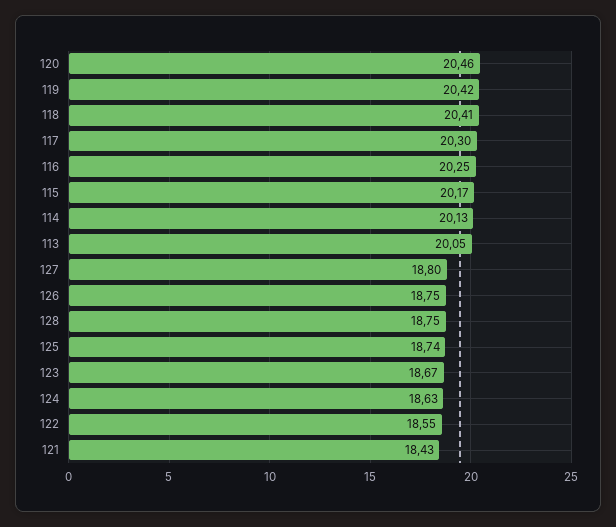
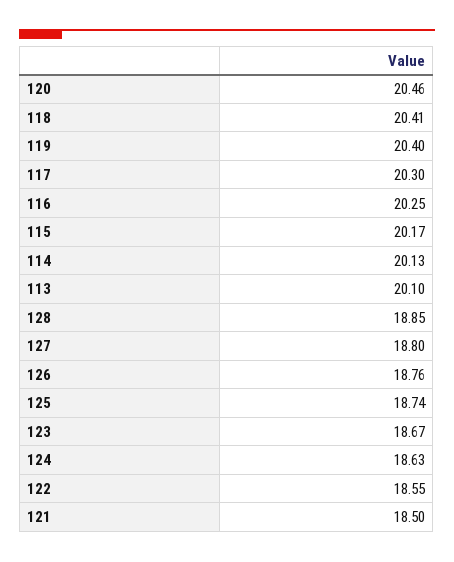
119: 20.42 -> 20.4
113: 20.05 -> 20.1
126: 18.75 -> 18.76
128: 18.75 -> 18.85
121: 18.43 -> 18.5

